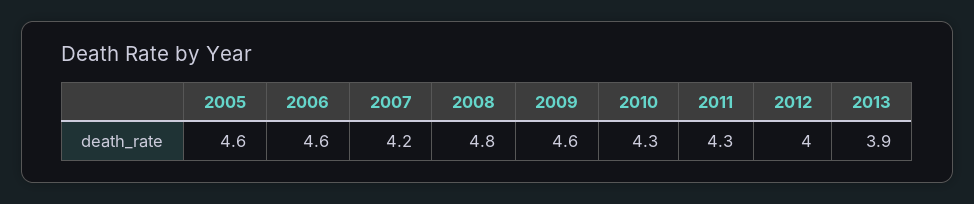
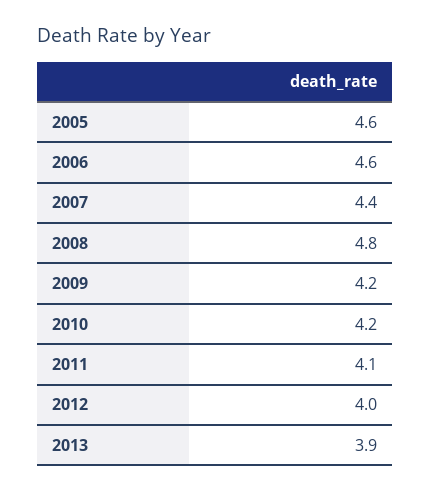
2007: 4.2 -> 4.4
2009: 4.6 -> 4.2
2010: 4.3 -> 4.2
2011: 4.3 -> 4.1

